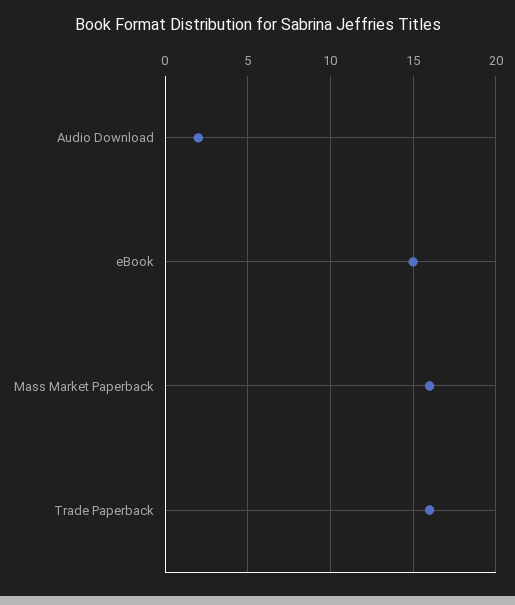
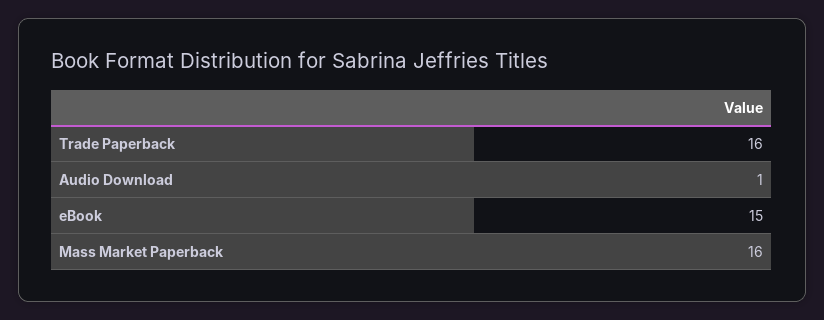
Audio Download: 2 -> 1

